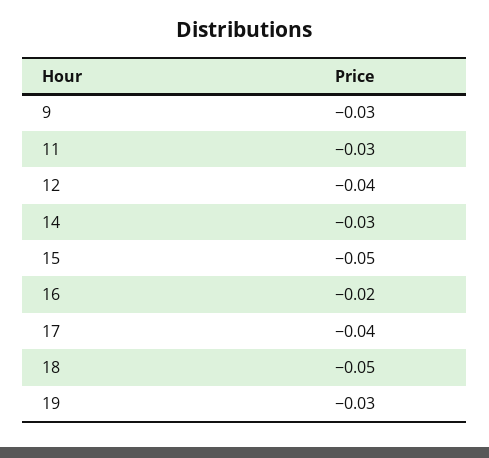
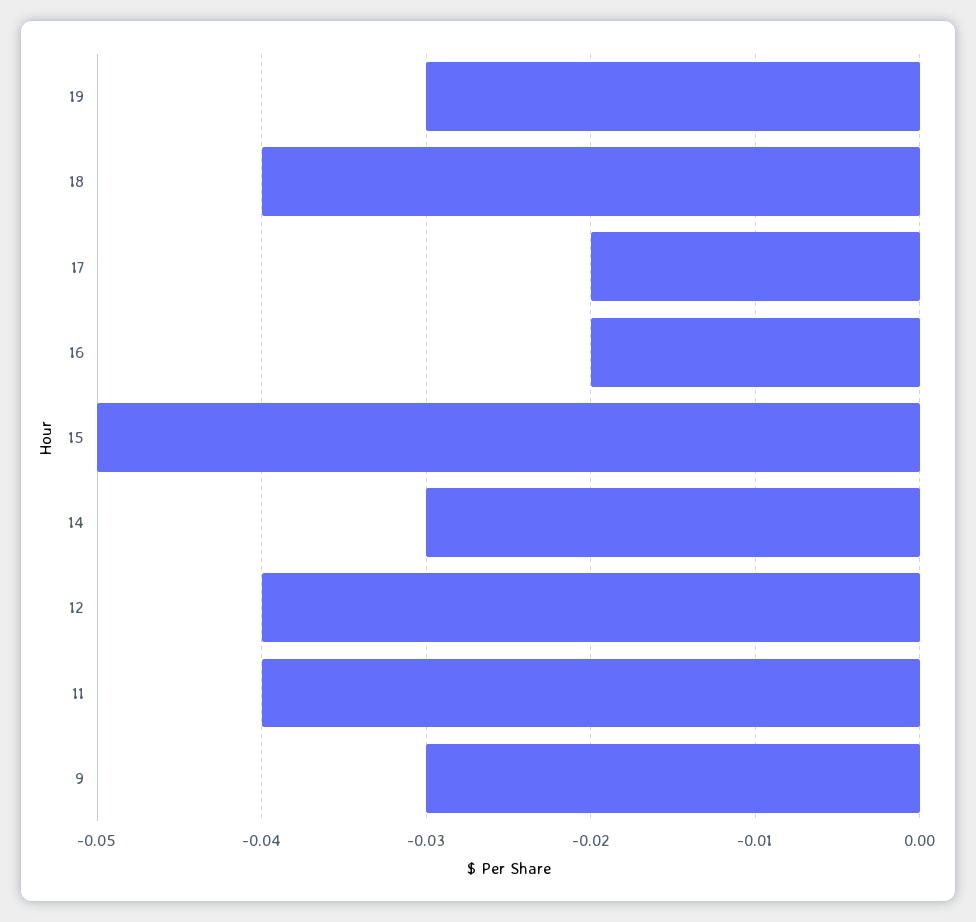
11: -0.03 -> -0.04
17: -0.04 -> -0.02
18: -0.05 -> -0.04

